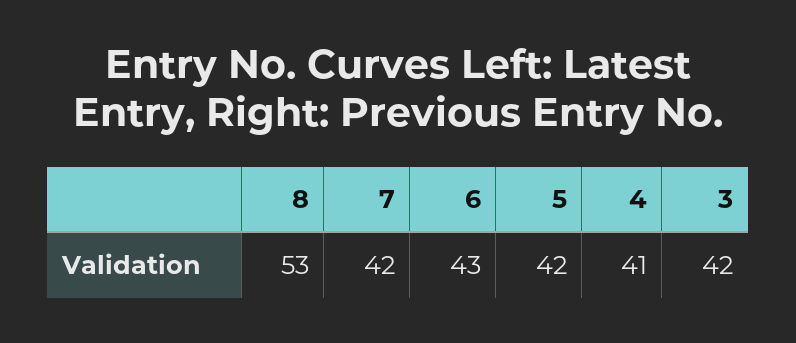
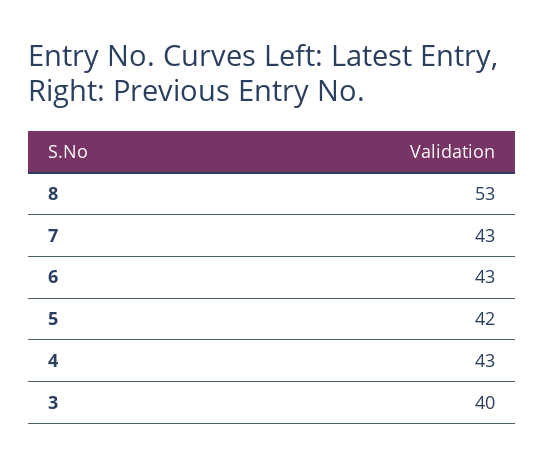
7: 42 -> 43
4: 41 -> 43
3: 42 -> 40

